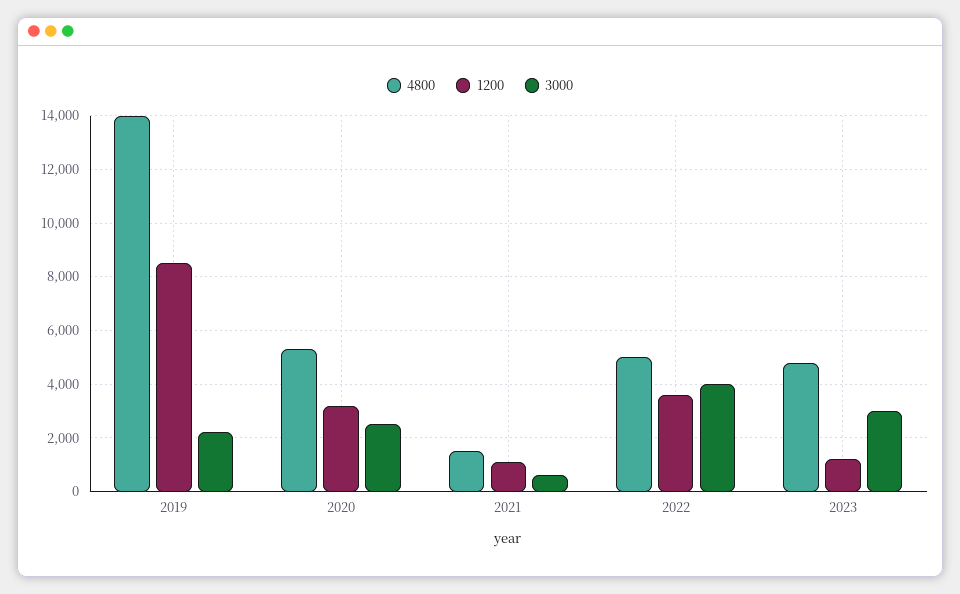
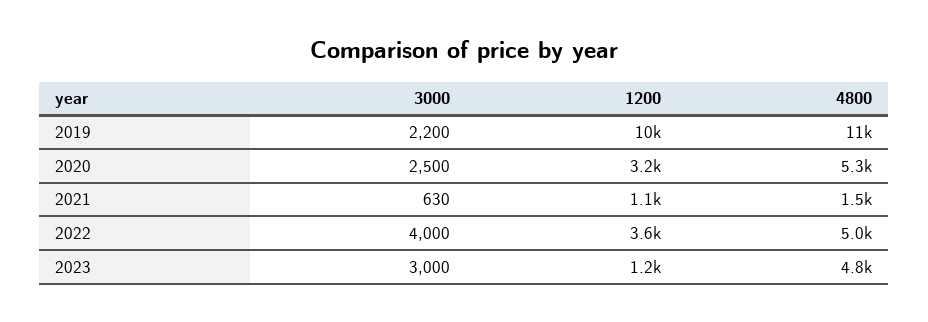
4800, 2019: 14000 -> 11000
1200, 2019: 8500 -> 10000

